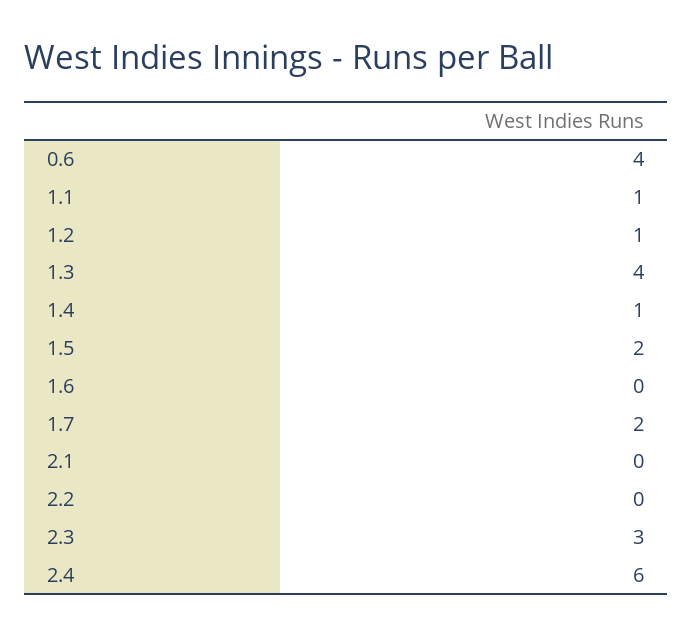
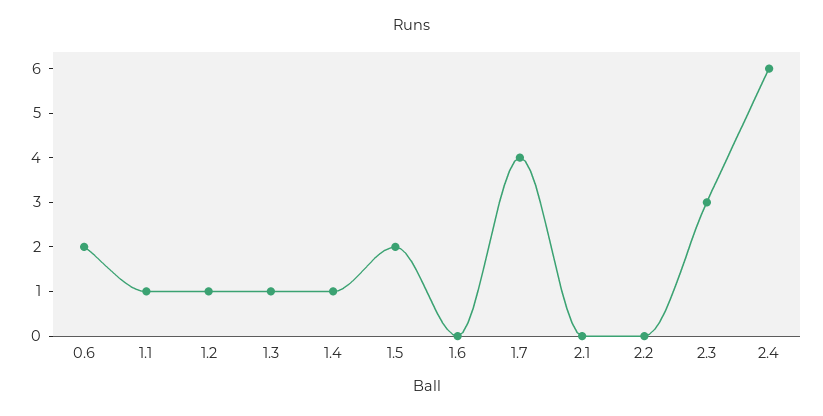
0.6: 4 -> 2
1.3: 4 -> 1
1.7: 2 -> 4

